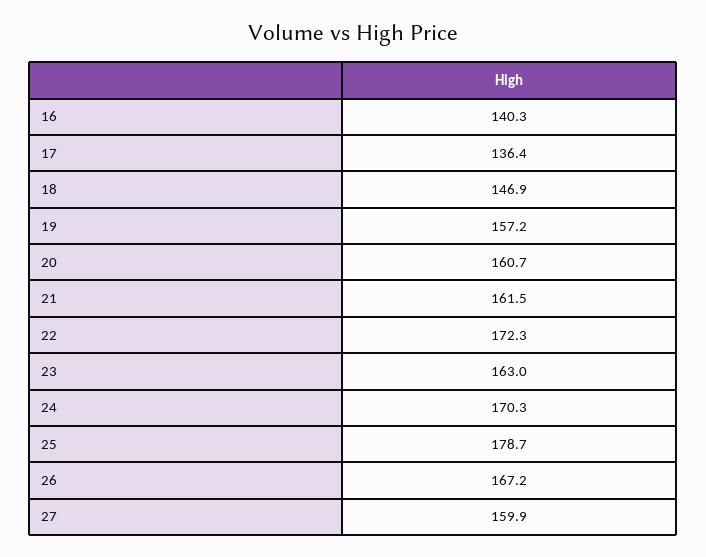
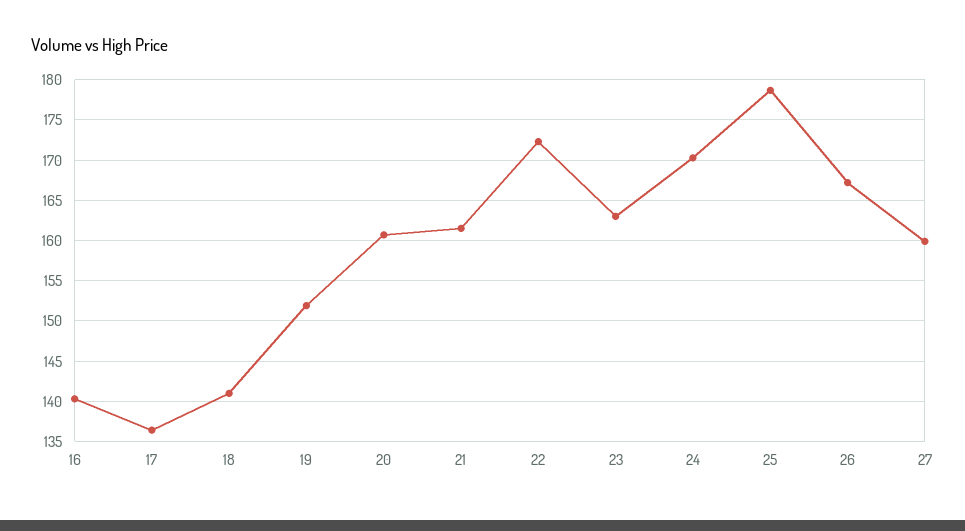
18: 146.9 -> 141
19: 157.2 -> 152

